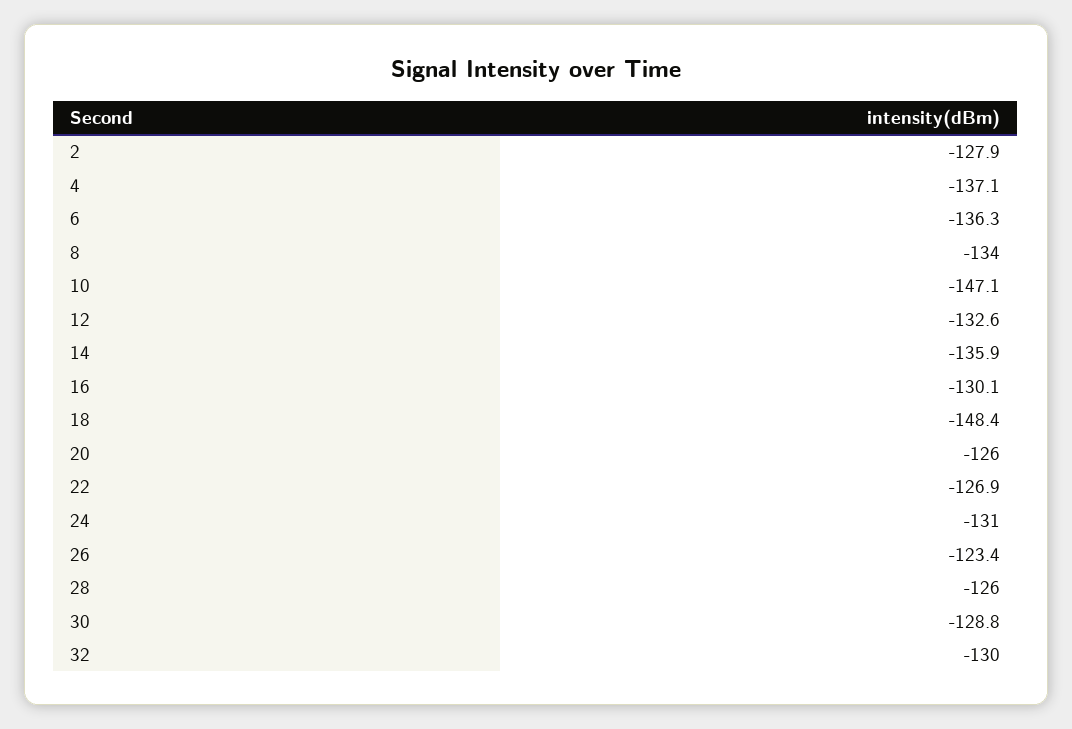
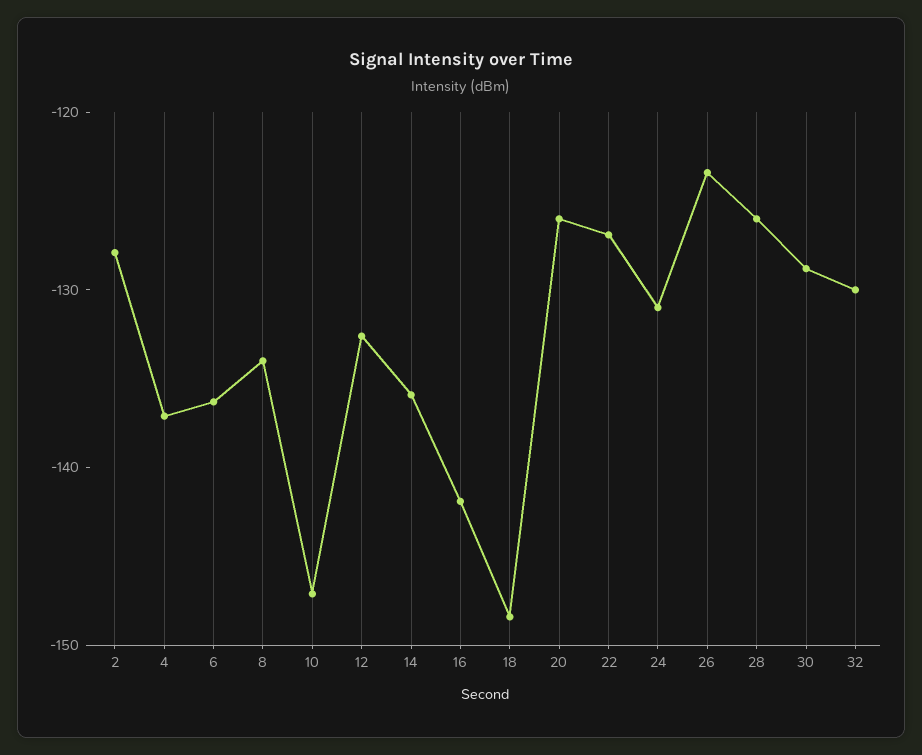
16: -130.1 -> -142

